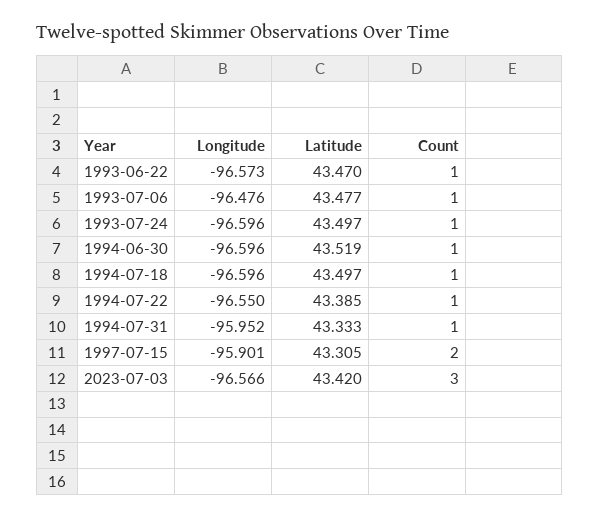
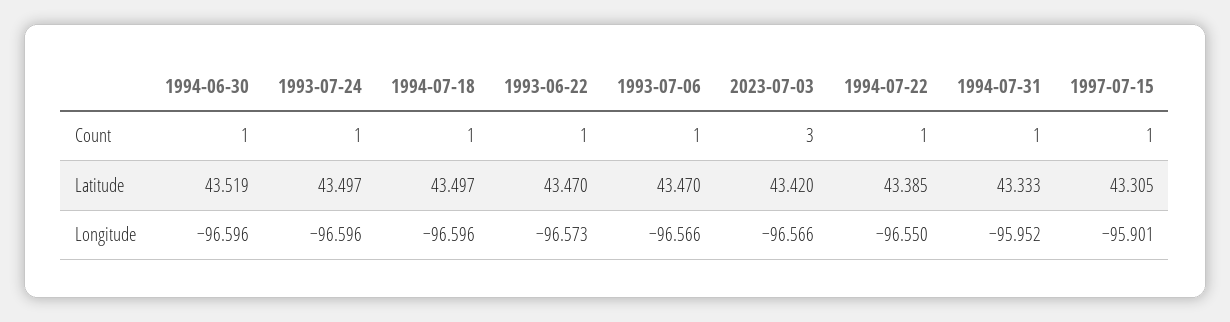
Longitude, 1993-07-06: -96.476 -> -96.566
Latitude, 1993-07-06: 43.477 -> 43.47
Count, 1997-07-15: 2 -> 1

